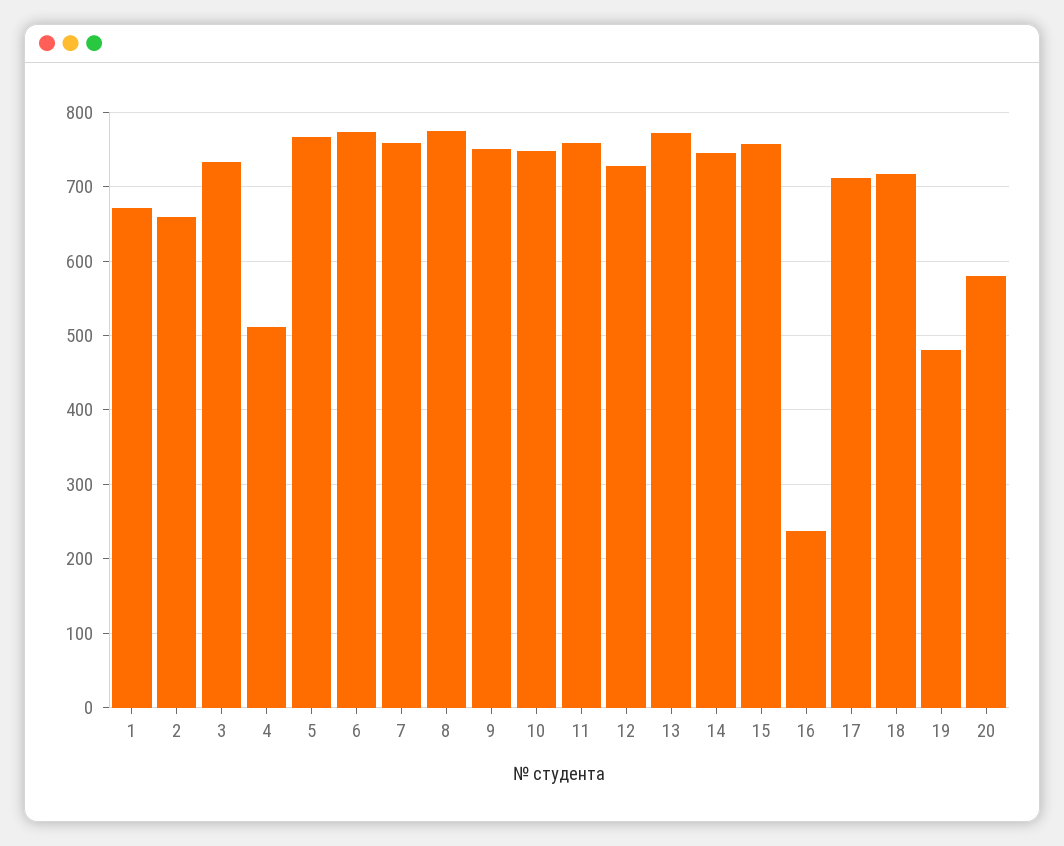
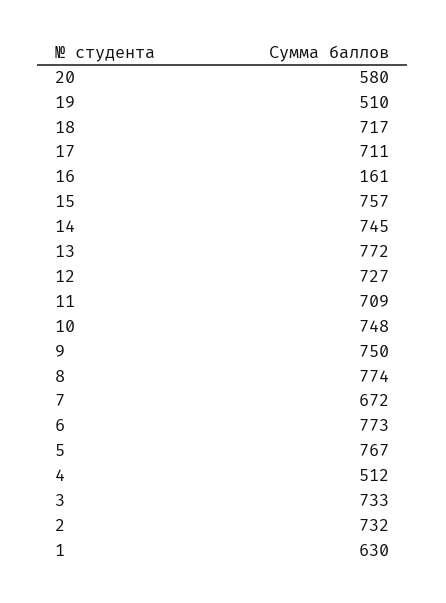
1: 670 -> 630
2: 660 -> 732
7: 760 -> 672
11: 760 -> 709
16: 240 -> 161
19: 480 -> 510

